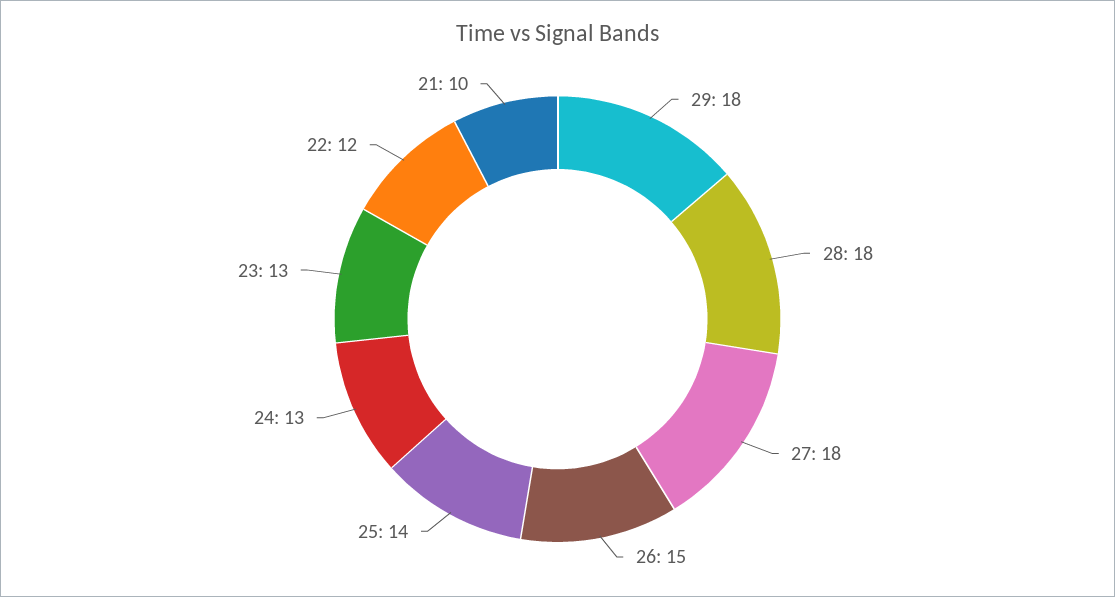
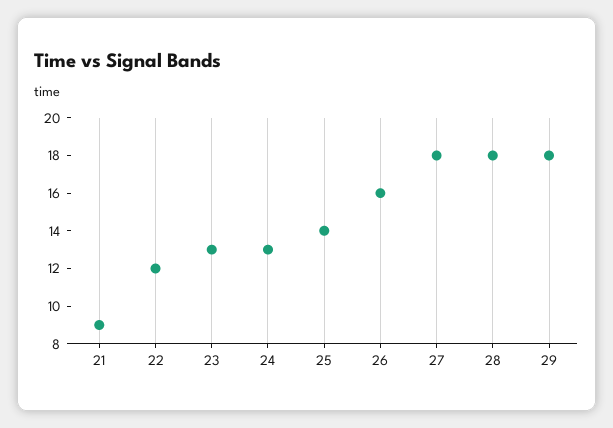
26: 15 -> 16
21: 10 -> 9

